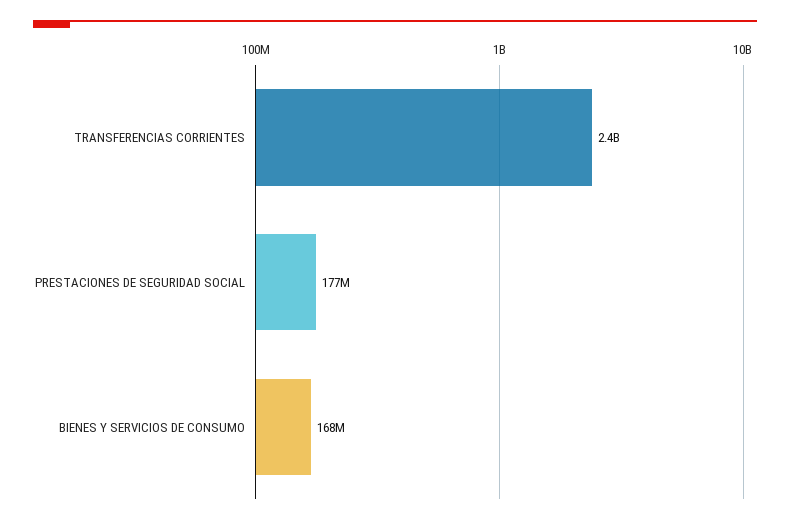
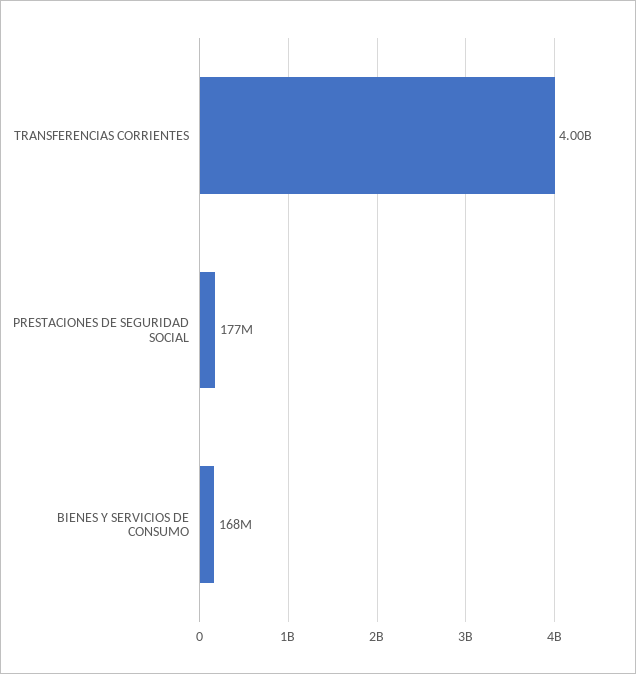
TRANSFERENCIAS CORRIENTES: 2400000000 -> 4000000000

